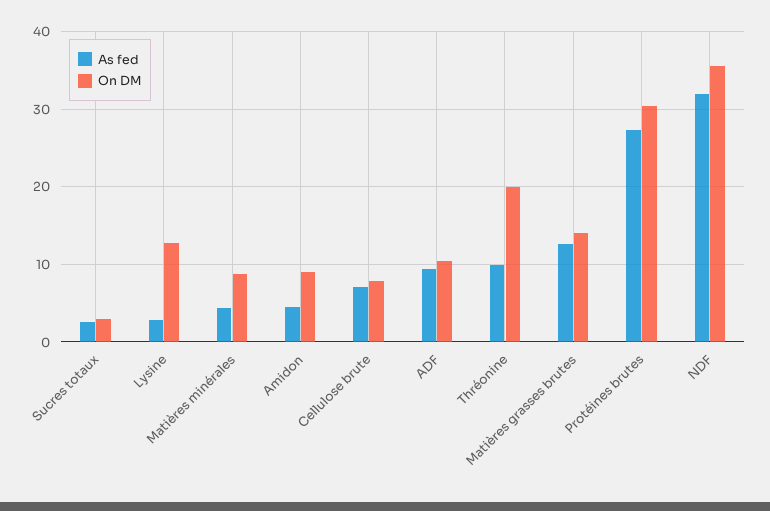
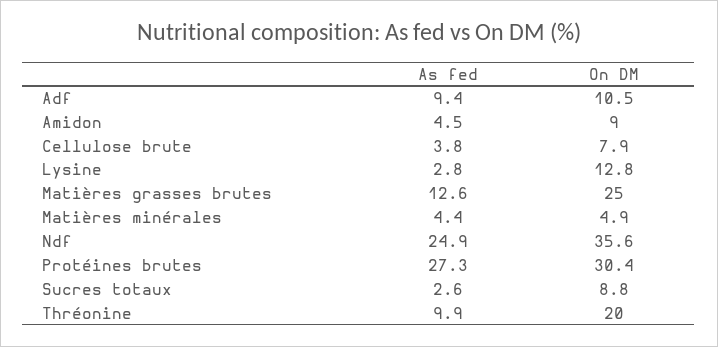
On DM, Sucres totaux: 3 -> 8.8
On DM, Matières minérales: 9 -> 4.9
As fed, Cellulose brute: 7 -> 3.8
On DM, Matières grasses brutes: 14 -> 25
As fed, NDF: 32 -> 24.9

